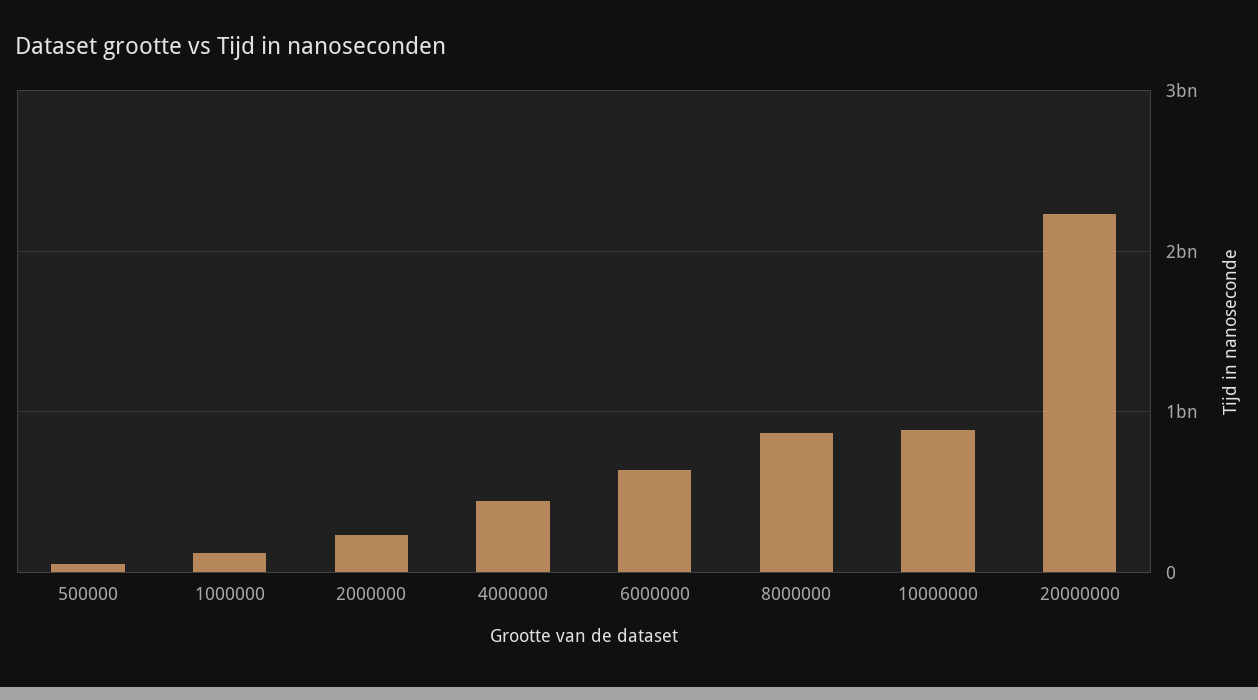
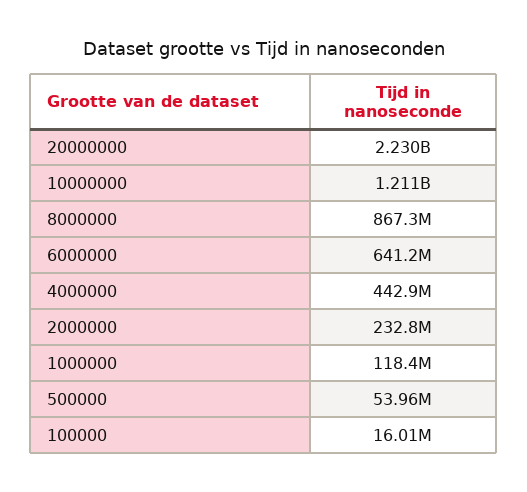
10000000: 900000000 -> 1211000000
100000: none -> 16010000

